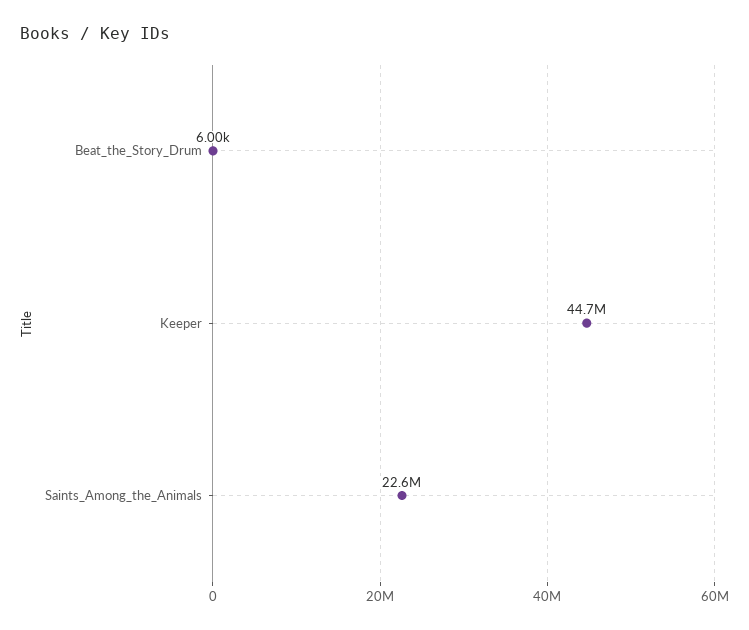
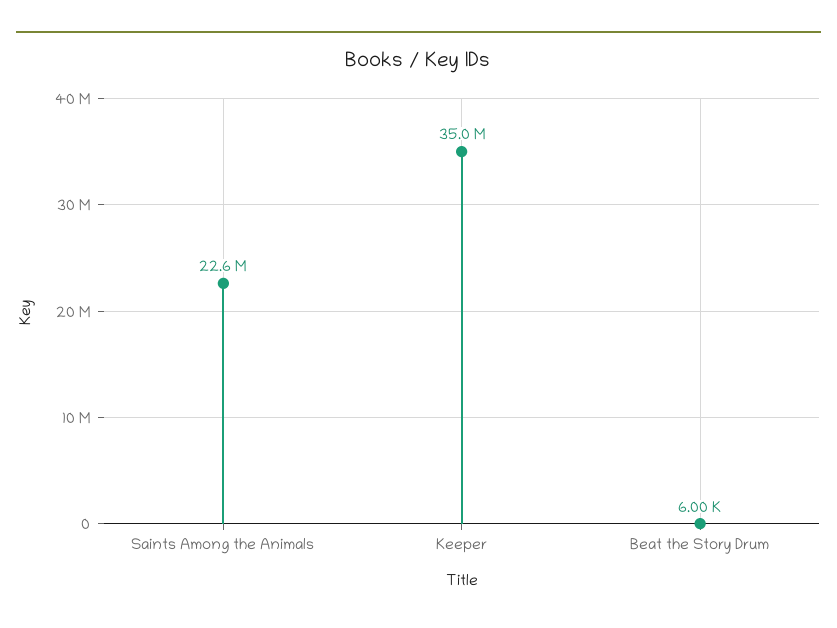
Keeper: 44700000 -> 35000000

